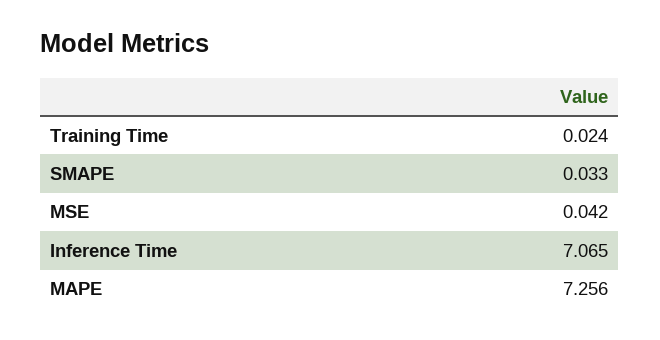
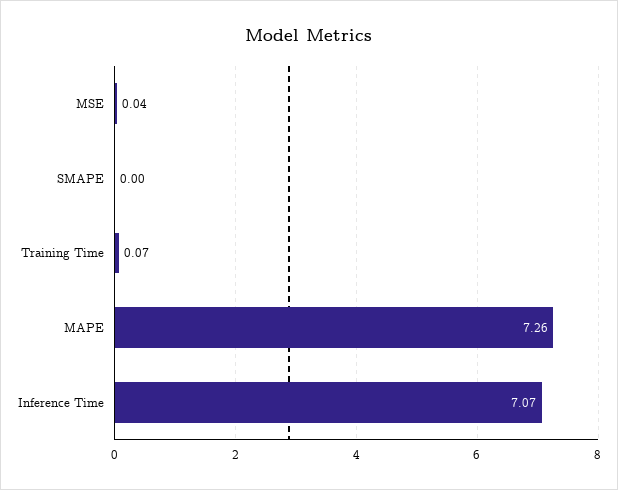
Training Time: 0.024 -> 0.07
SMAPE: 0.033 -> 0

